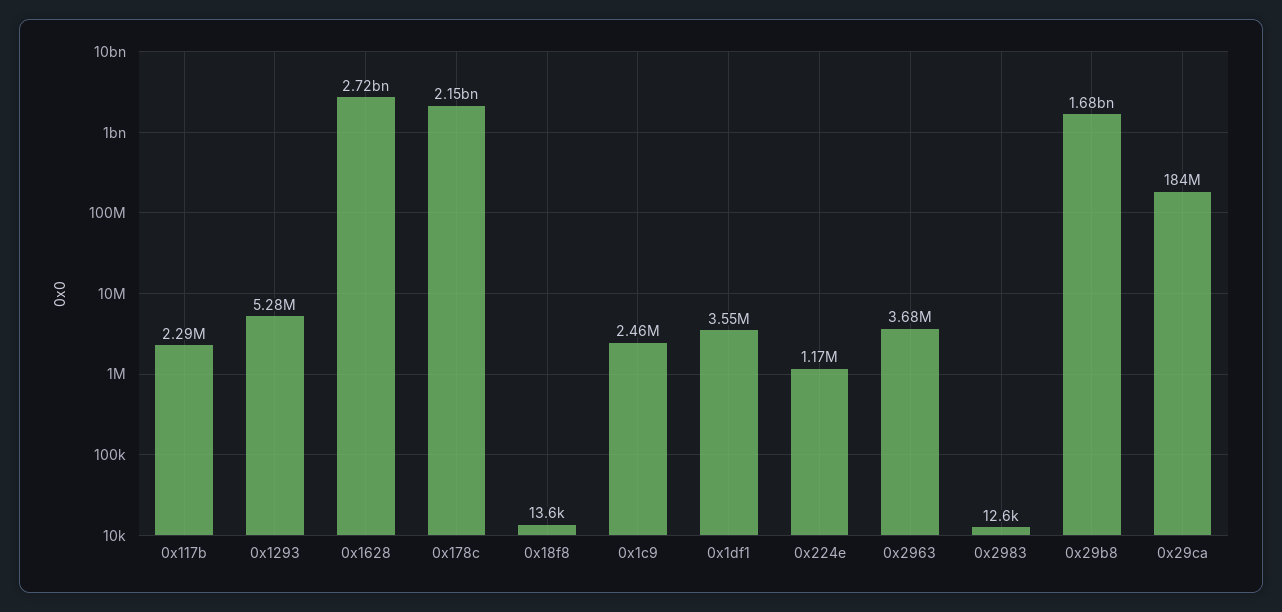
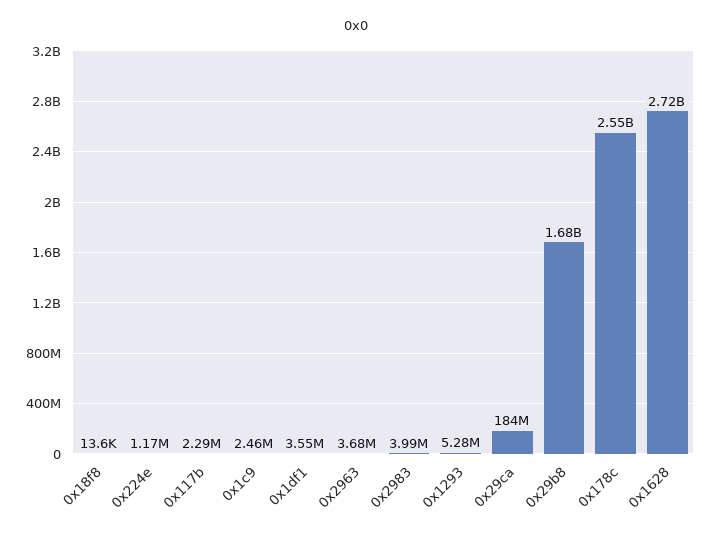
0x178c: 2150000000 -> 2550000000
0x2983: 12600 -> 3990000

